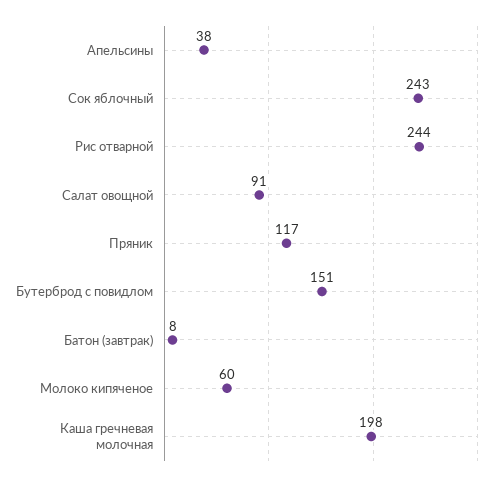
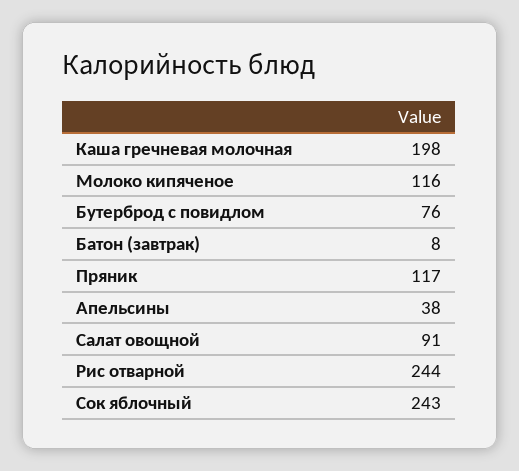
Бутерброд с повидлом: 151 -> 76
Молоко кипяченое: 60 -> 116

